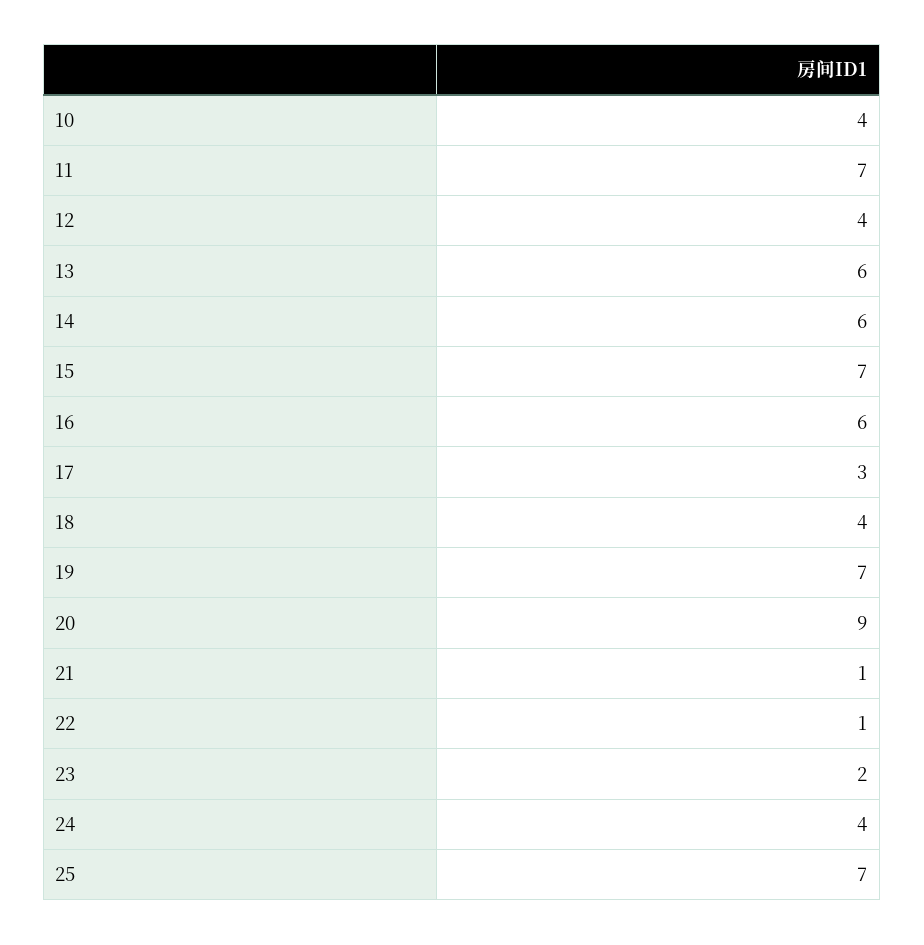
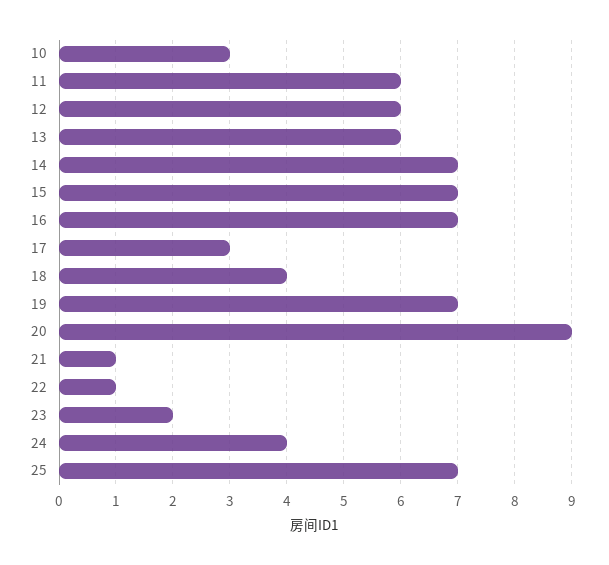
10: 4 -> 3
11: 7 -> 6
12: 4 -> 6
14: 6 -> 7
16: 6 -> 7

